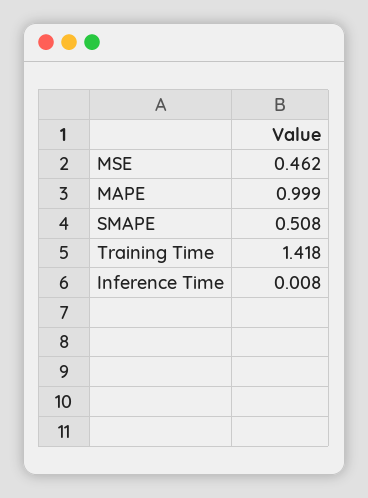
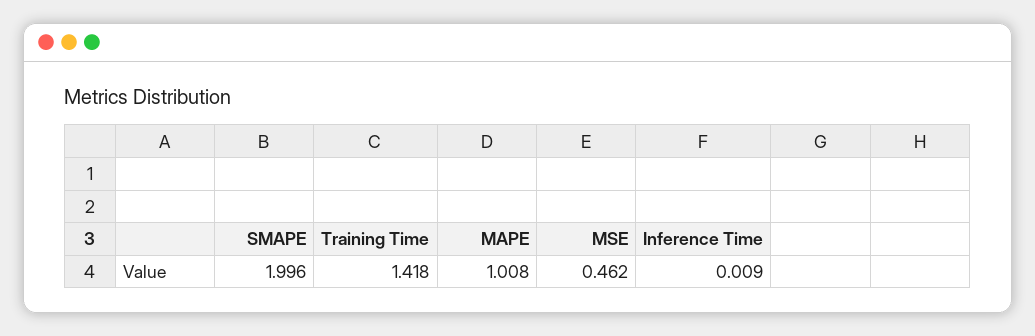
MAPE: 0.999 -> 1.008
SMAPE: 0.508 -> 1.996
Inference Time: 0.008 -> 0.009

